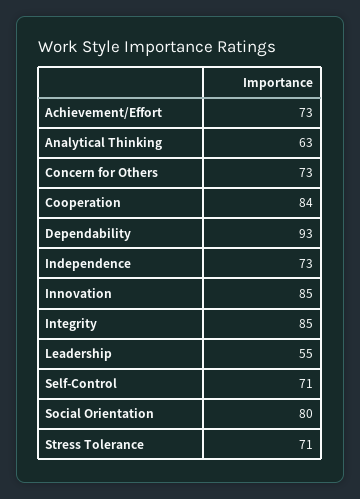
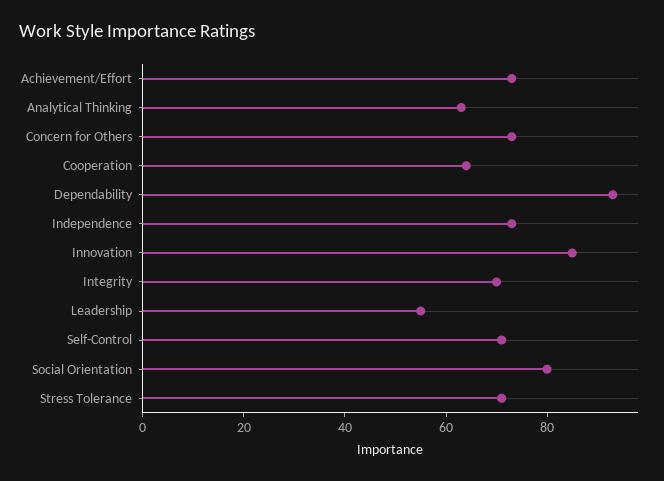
Cooperation: 84 -> 65
Integrity: 85 -> 70

